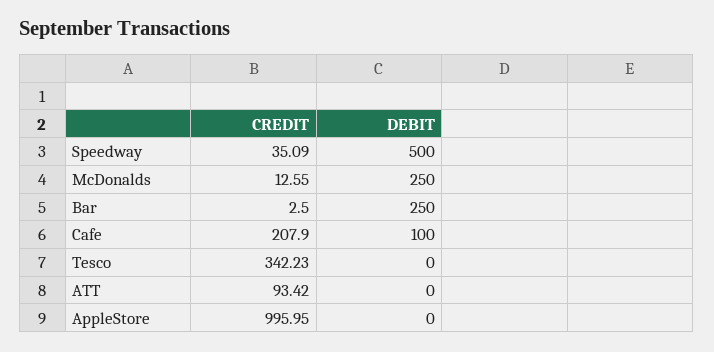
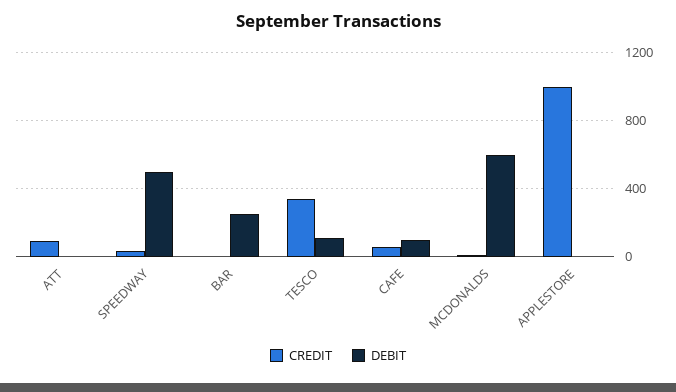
DEBIT, McDonalds: 250 -> 600
CREDIT, Cafe: 207.9 -> 50
DEBIT, Tesco: 0 -> 100

